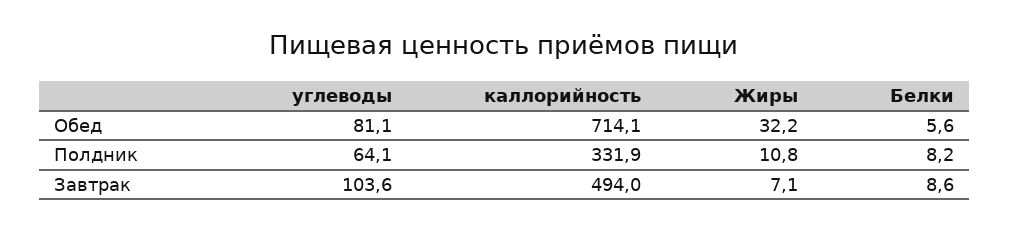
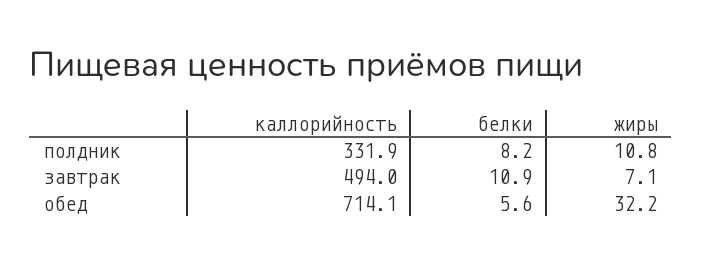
углеводы, Обед: 81.1 -> none
углеводы, Полдник: 64.1 -> none
углеводы, Завтрак: 103.6 -> none
Белки, Завтрак: 8.6 -> 10.9

